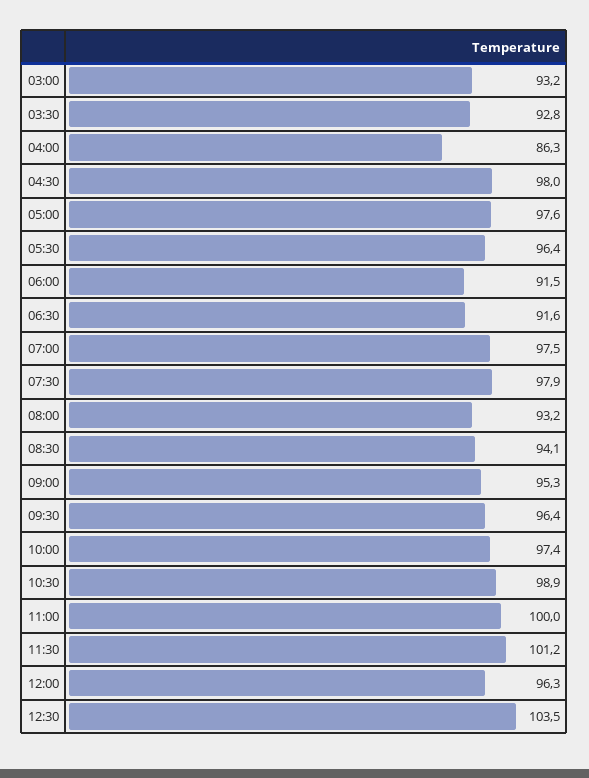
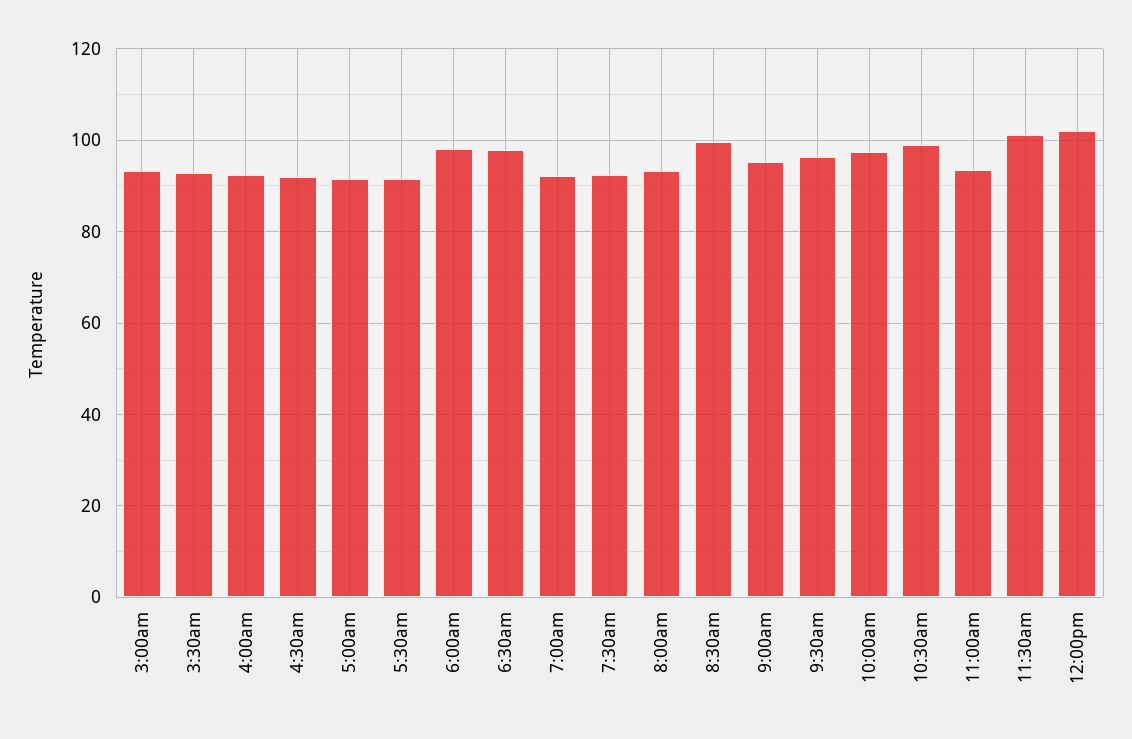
04:00: 86.3 -> 92
04:30: 98 -> 92
05:00: 97.6 -> 92
05:30: 96.4 -> 92
06:00: 91.5 -> 98
06:30: 91.6 -> 98
07:00: 97.5 -> 92
07:30: 97.9 -> 92
08:30: 94.1 -> 100
11:00: 100 -> 94
12:00: 96.3 -> 102
12:30: 103.5 -> none

